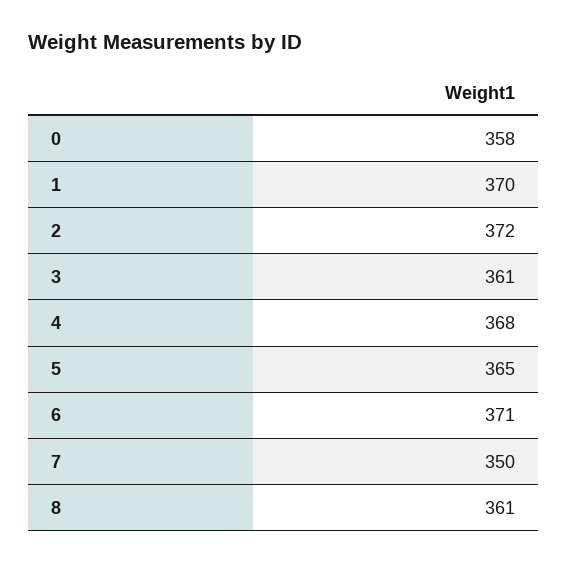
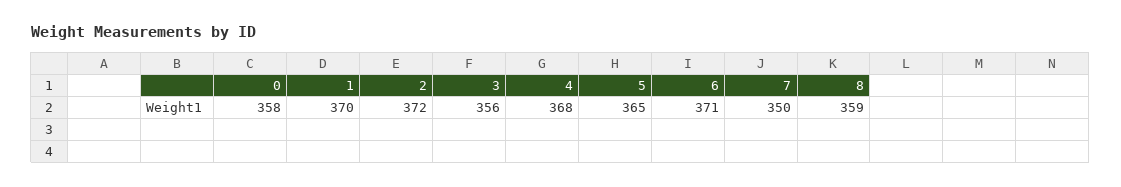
3: 361 -> 356
8: 361 -> 359

